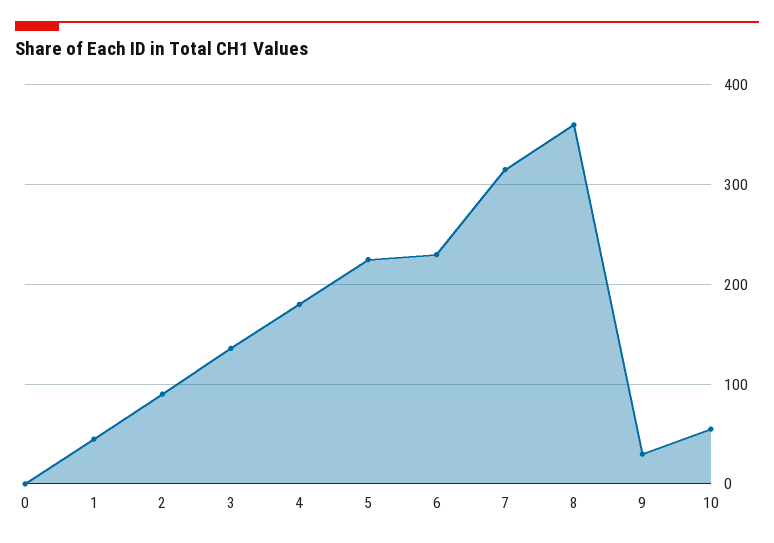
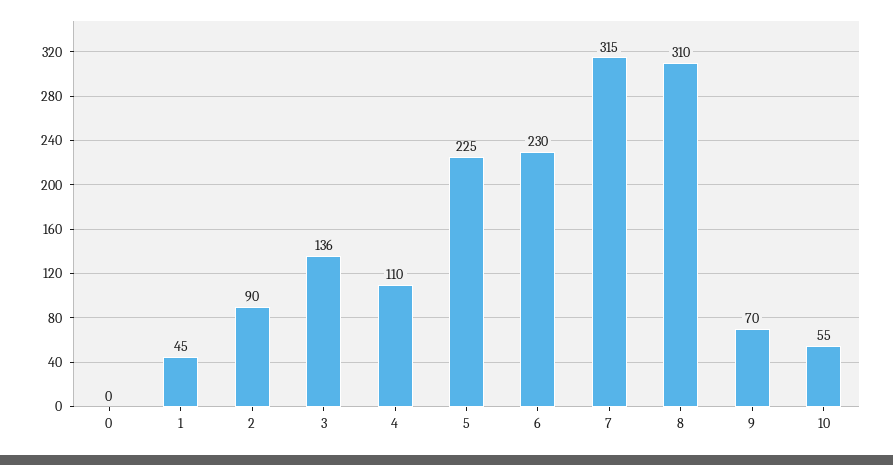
4: 180 -> 110
8: 360 -> 310
9: 30 -> 70

